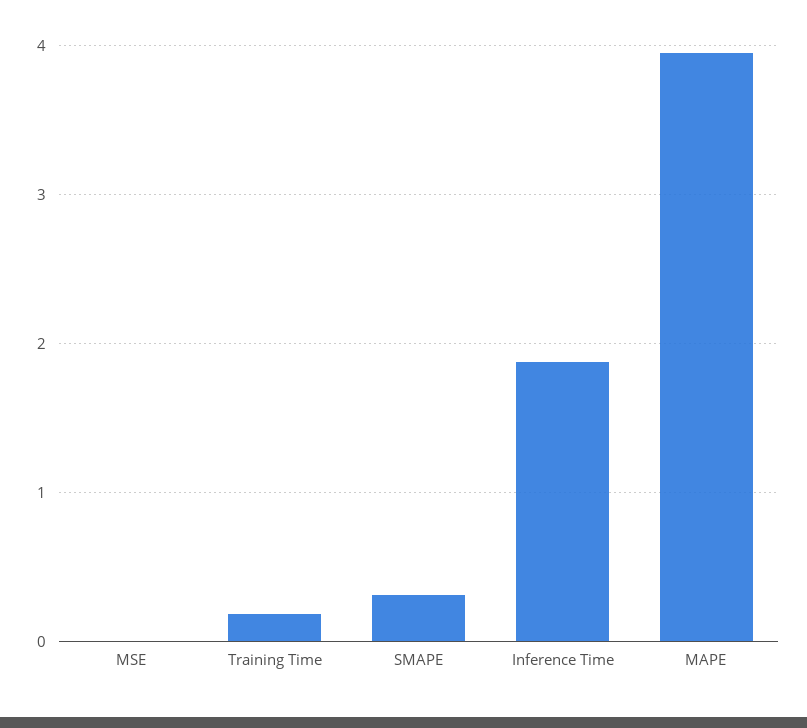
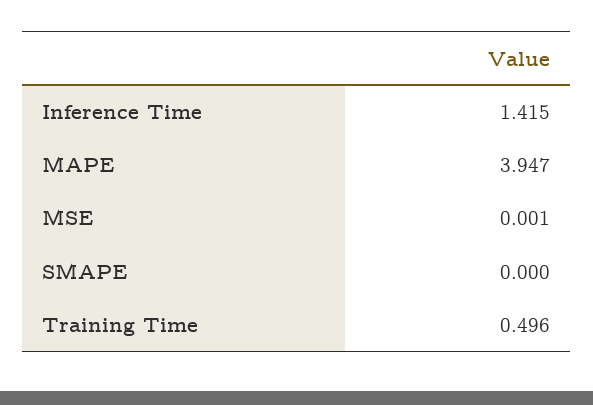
Training Time: 0.2 -> 0.496
SMAPE: 0.3 -> 0
Inference Time: 1.9 -> 1.415

